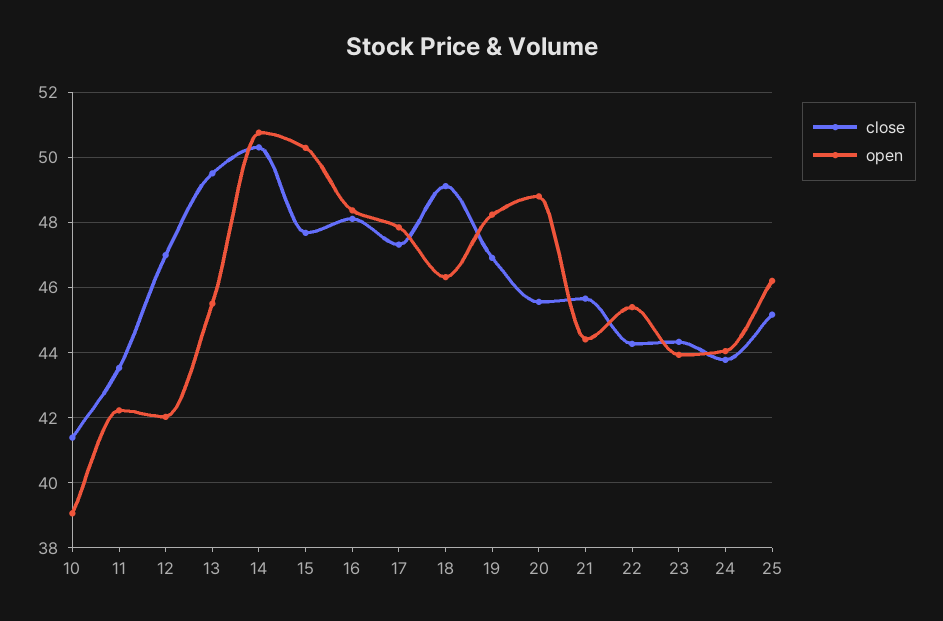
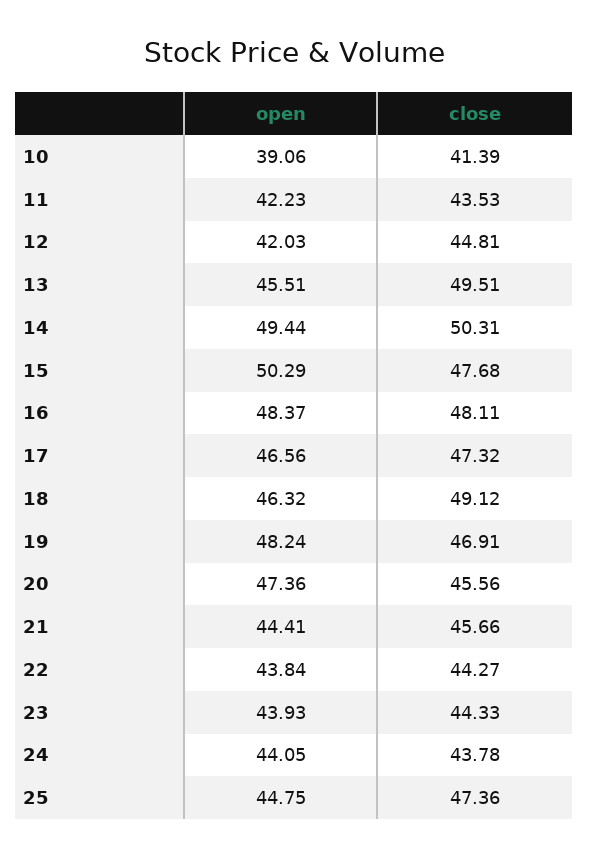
close, 12: 47 -> 44.81
open, 14: 50.8 -> 49.44
open, 17: 47.8 -> 46.56
open, 20: 48.8 -> 47.36
open, 22: 45.4 -> 43.84
close, 25: 45.2 -> 47.36
open, 25: 46.2 -> 44.75

